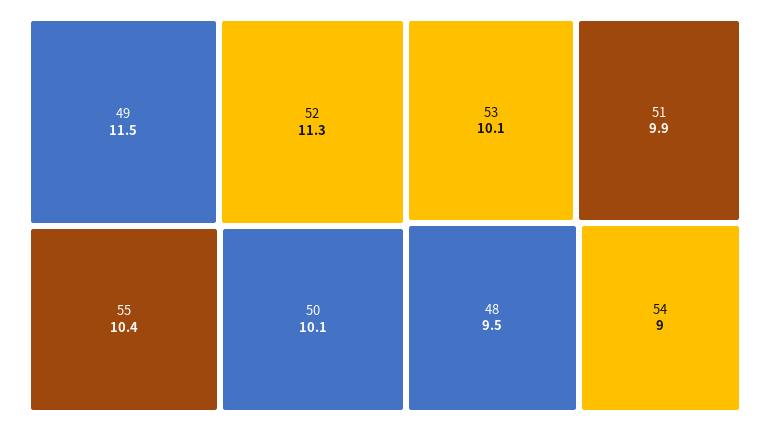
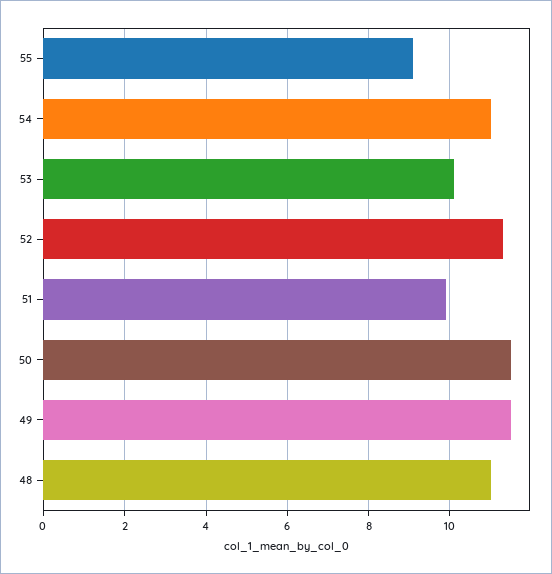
55: 10.4 -> 9
50: 10.1 -> 11.5
48: 9.5 -> 11
54: 9 -> 11

